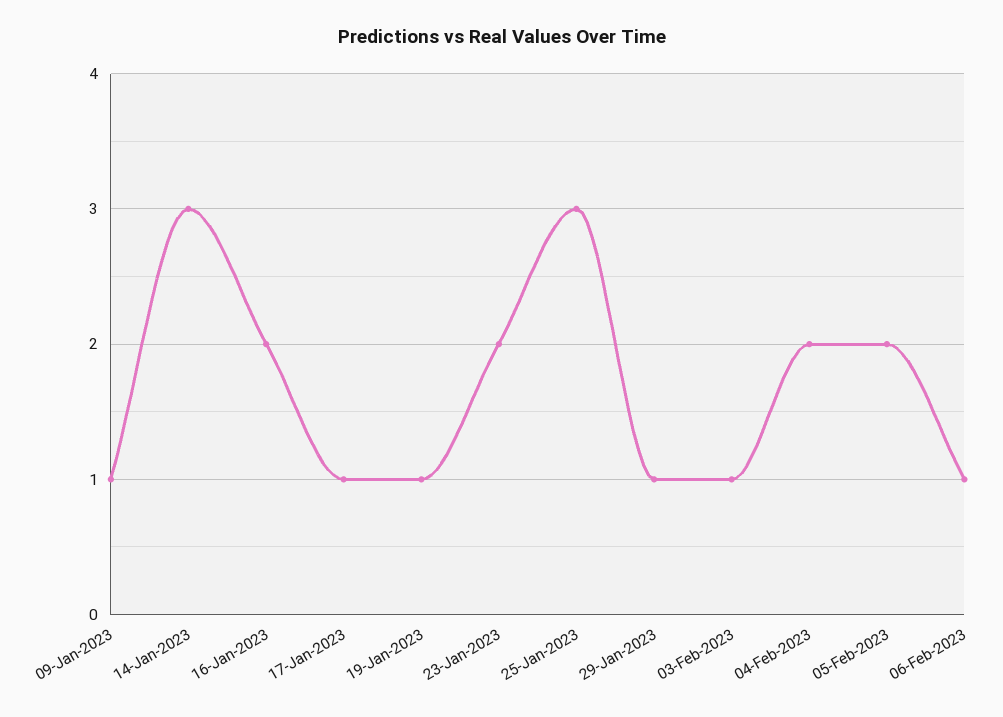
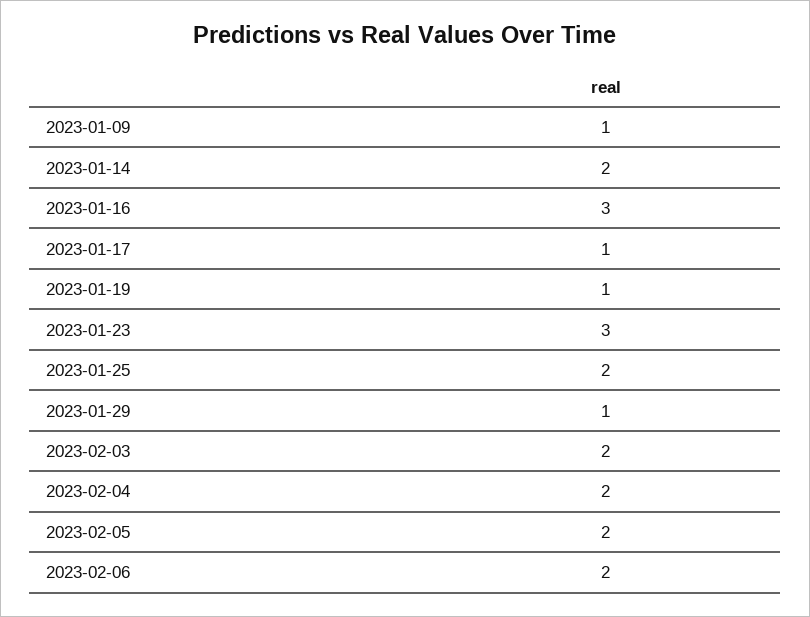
14-Jan-2023: 3 -> 2
16-Jan-2023: 2 -> 3
23-Jan-2023: 2 -> 3
25-Jan-2023: 3 -> 2
03-Feb-2023: 1 -> 2
06-Feb-2023: 1 -> 2

